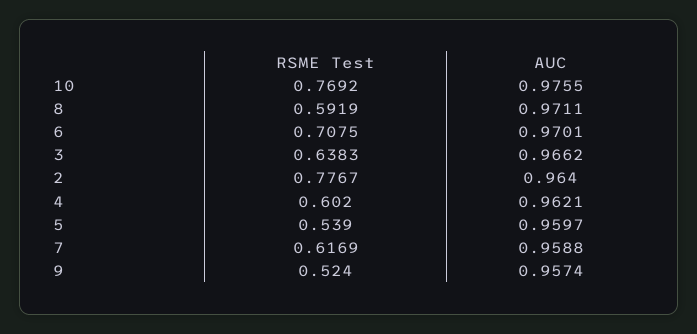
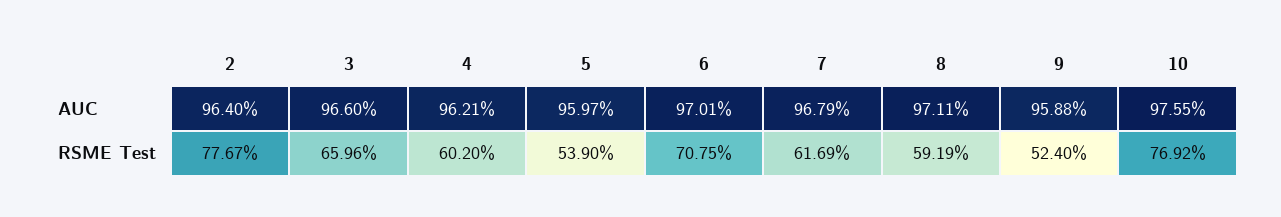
RSME Test, 3: 0.6383 -> 0.6596
AUC, 3: 0.9662 -> 0.966
AUC, 7: 0.9588 -> 0.9679
AUC, 9: 0.9574 -> 0.9588

